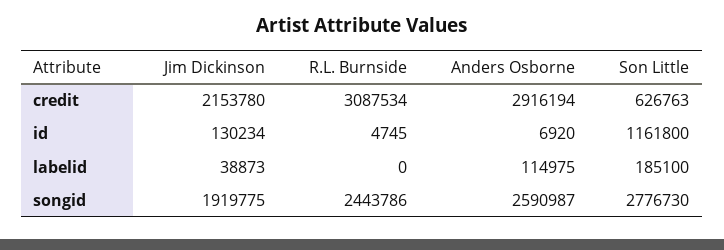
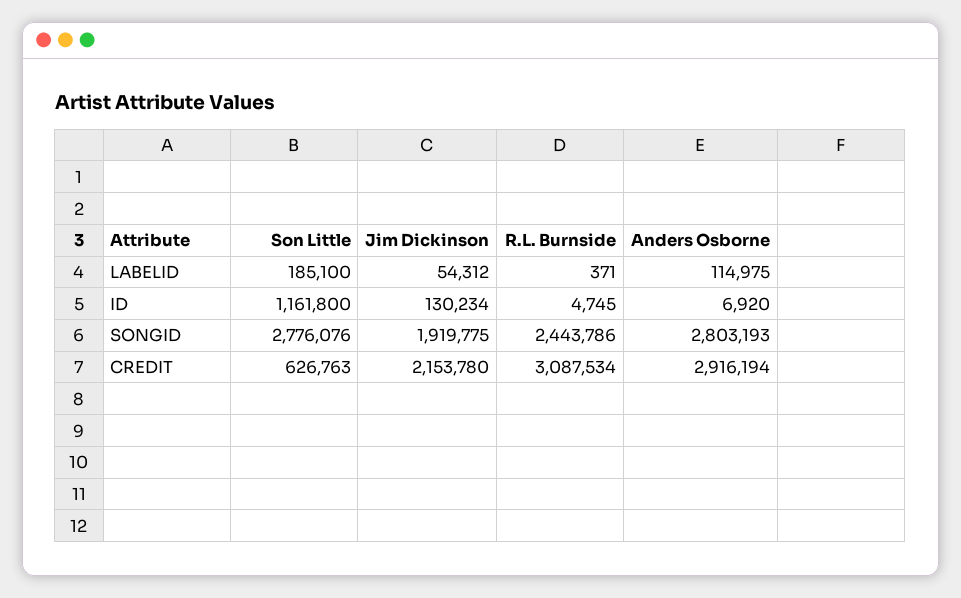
Jim Dickinson, labelid: 38873 -> 54312
R.L. Burnside, labelid: 0 -> 371
Anders Osborne, songid: 2590987 -> 2803193
Son Little, songid: 2776730 -> 2776076

